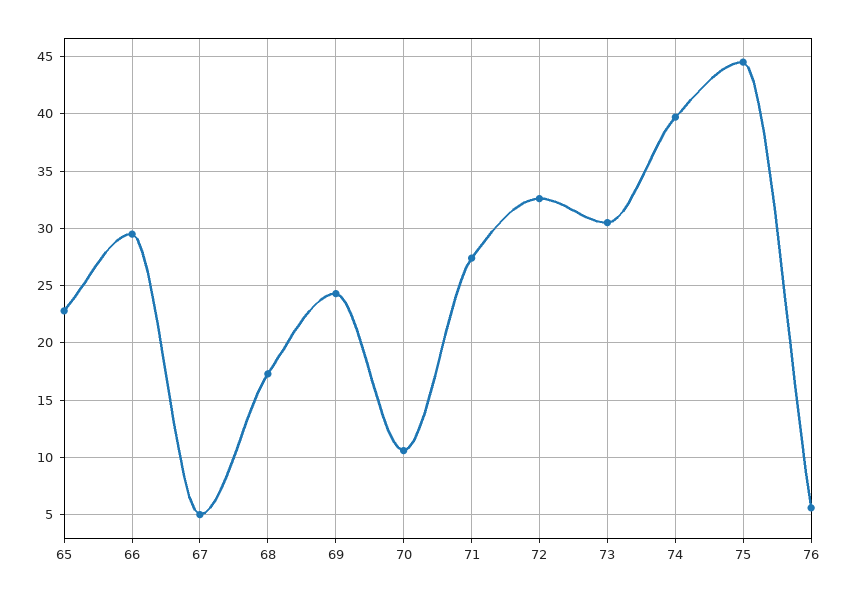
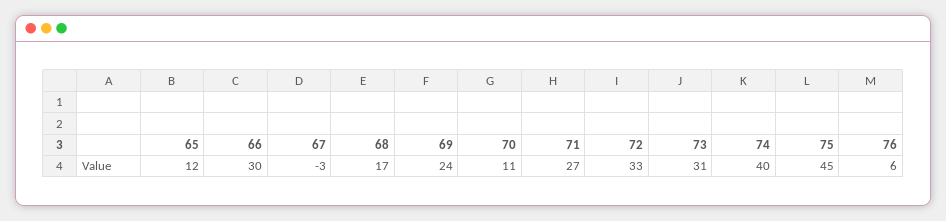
65: 23 -> 12
67: 5 -> -3

